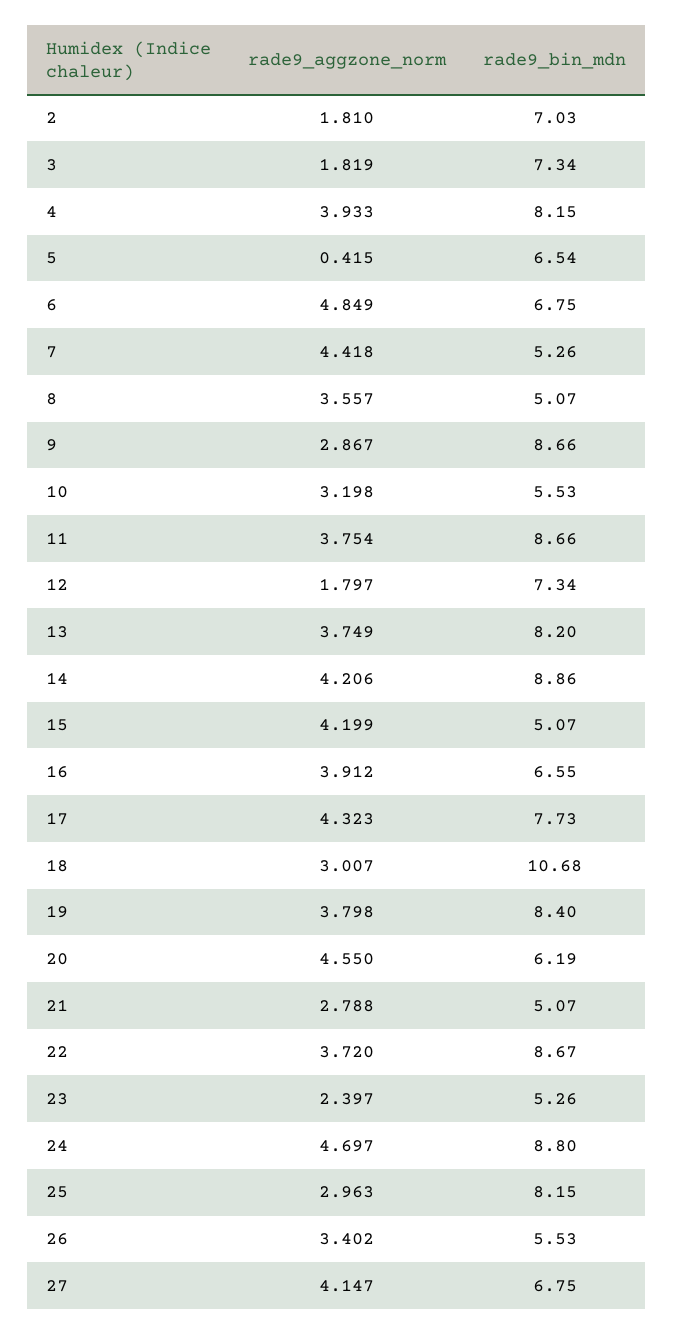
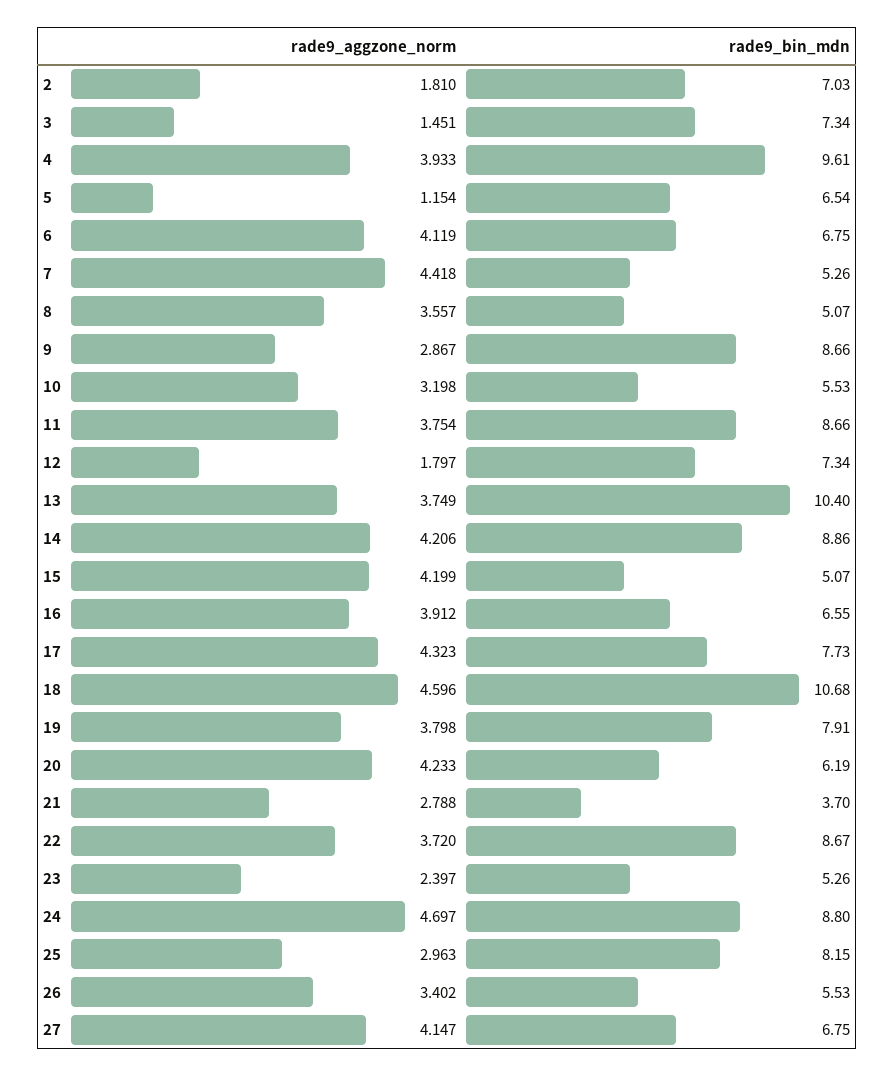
rade9_aggzone_norm, 3: 1.819 -> 1.451
rade9_bin_mdn, 4: 8.15 -> 9.61
rade9_aggzone_norm, 5: 0.415 -> 1.154
rade9_aggzone_norm, 6: 4.849 -> 4.119
rade9_bin_mdn, 13: 8.2 -> 10.4
rade9_aggzone_norm, 18: 3.007 -> 4.596
rade9_bin_mdn, 19: 8.4 -> 7.91
rade9_aggzone_norm, 20: 4.55 -> 4.233
rade9_bin_mdn, 21: 5.07 -> 3.7

